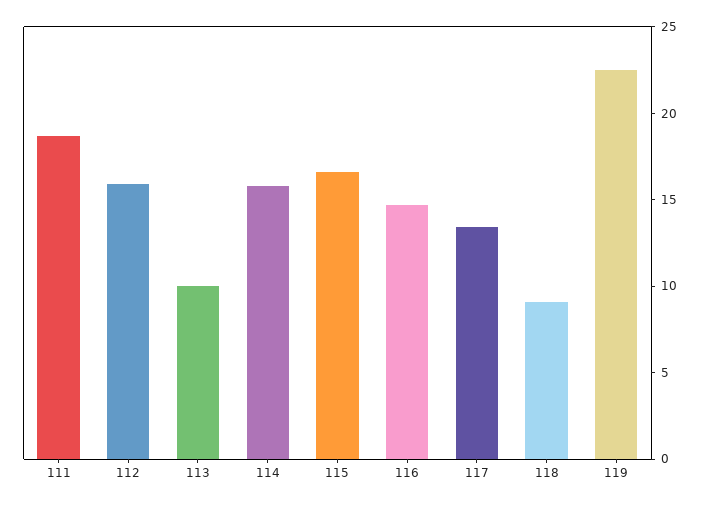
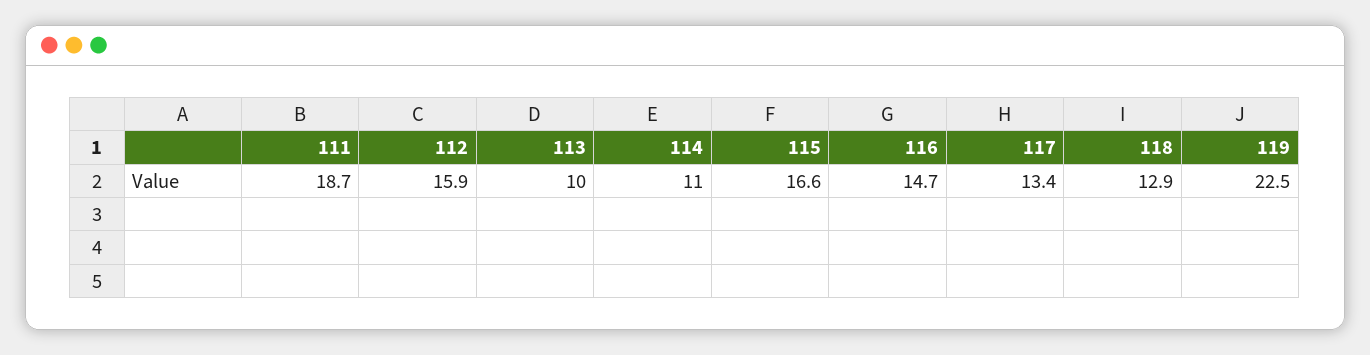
114: 16 -> 11
118: 9 -> 12.9

